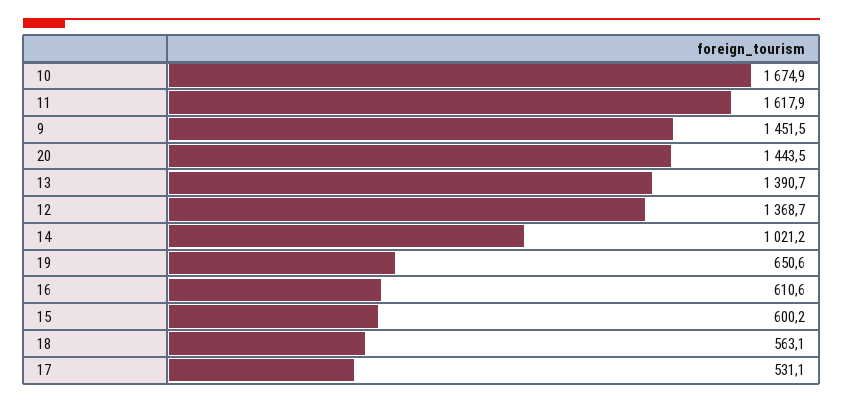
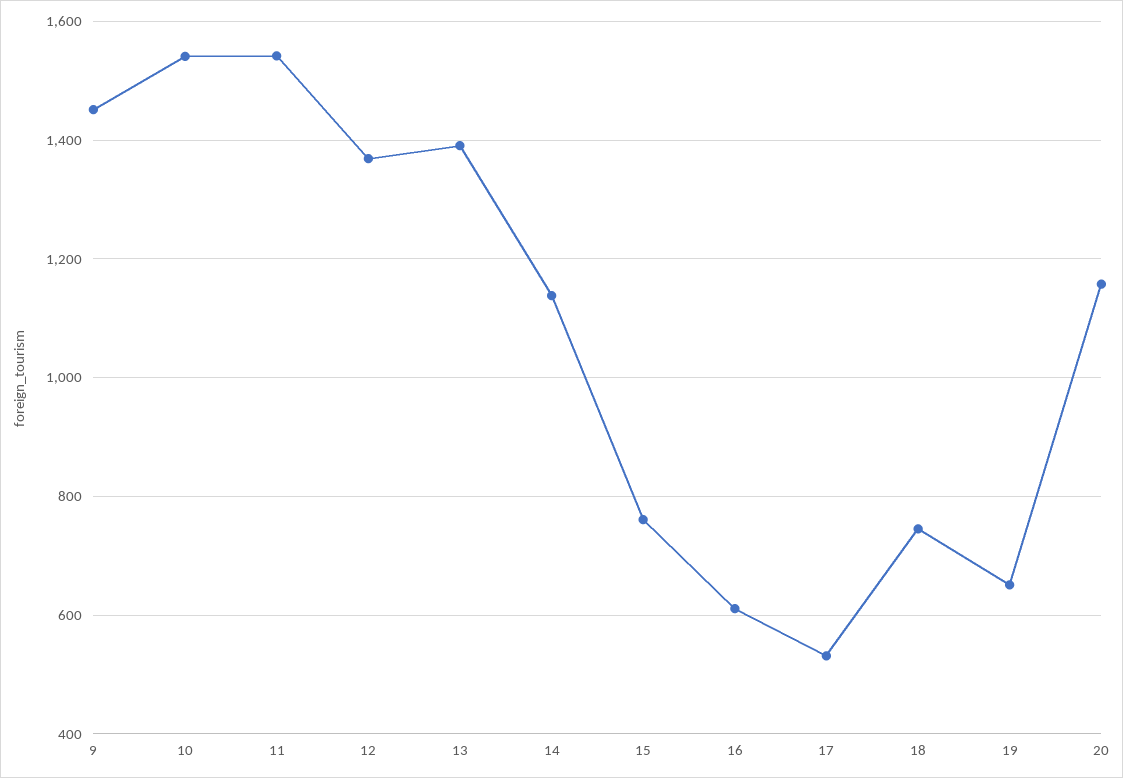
10: 1674.9 -> 1540
11: 1617.9 -> 1540
20: 1443.5 -> 1160
14: 1021.2 -> 1140
15: 600.2 -> 760
18: 563.1 -> 740

